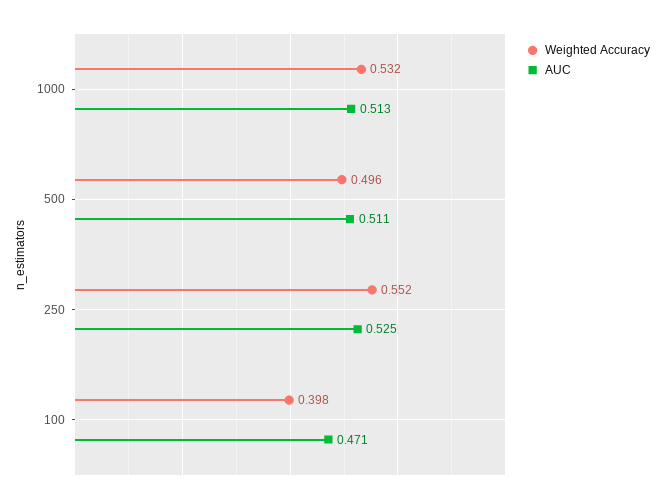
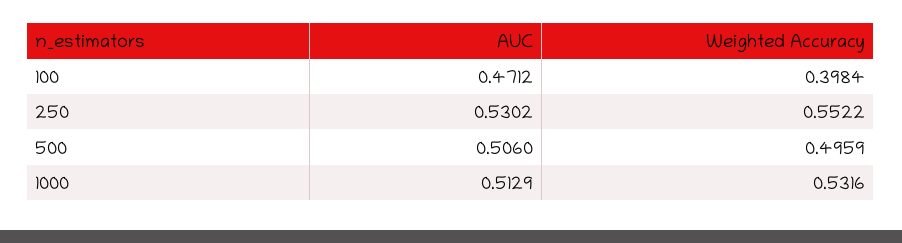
AUC, 500: 0.511 -> 0.506
AUC, 250: 0.525 -> 0.5302

